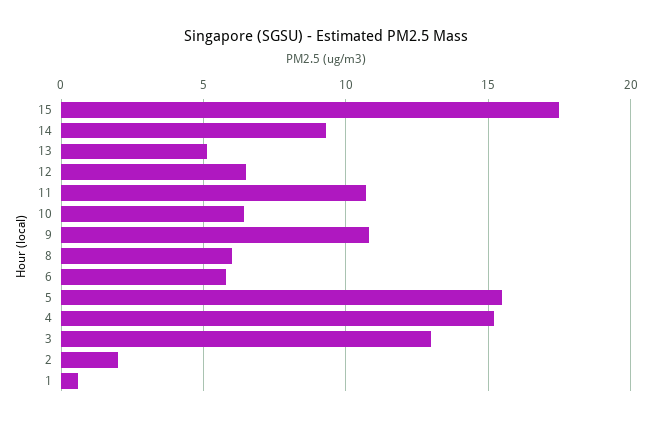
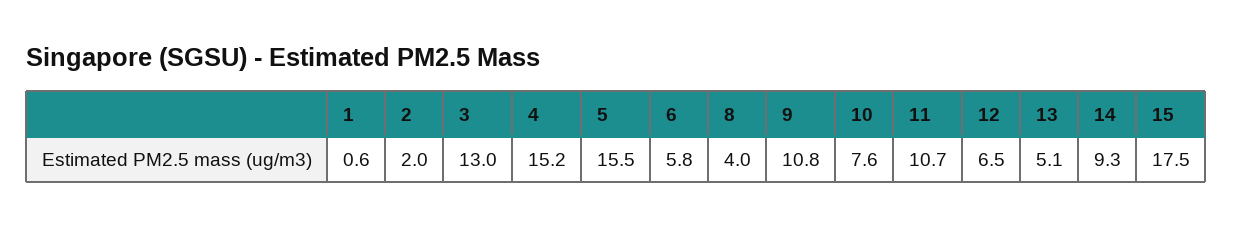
10: 6.5 -> 7.6
8: 6 -> 4

